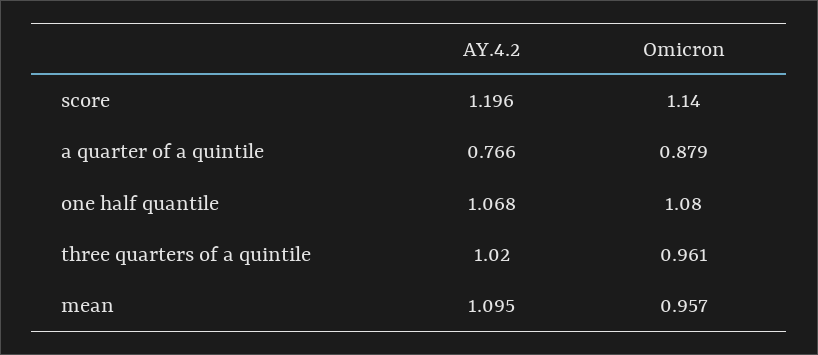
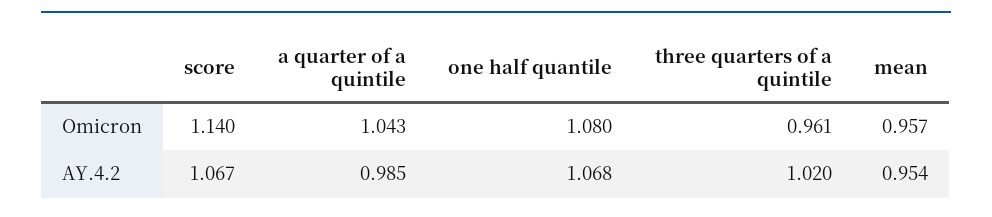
AY.4.2, score: 1.196 -> 1.067
AY.4.2, a quarter of a quintile: 0.766 -> 0.985
Omicron, a quarter of a quintile: 0.879 -> 1.043
AY.4.2, mean: 1.095 -> 0.954

